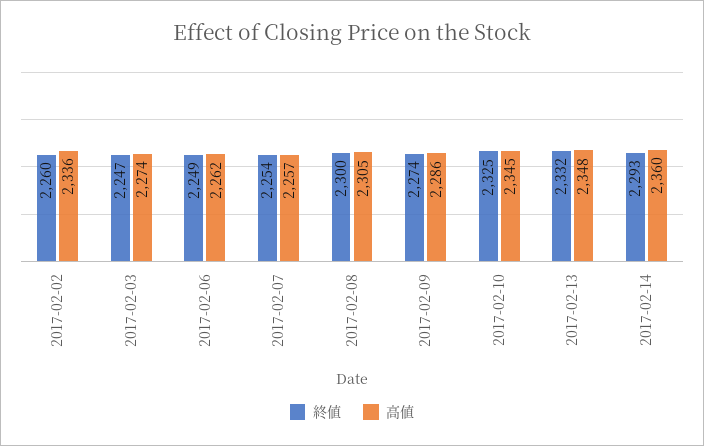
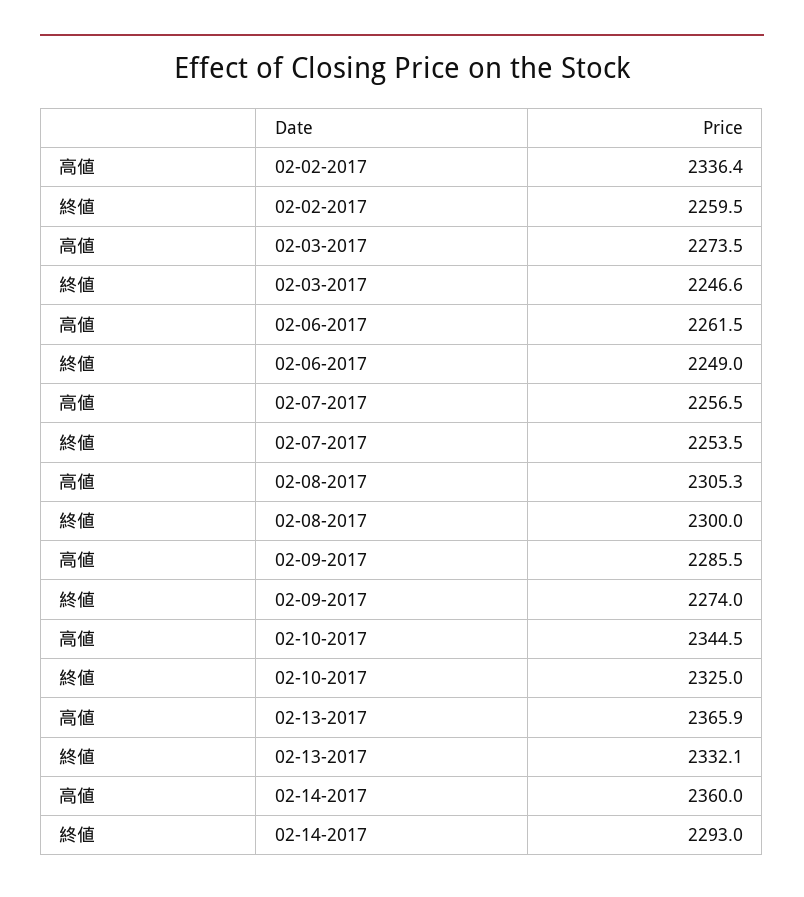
高値, 2017-02-13: 2348 -> 2365.9

